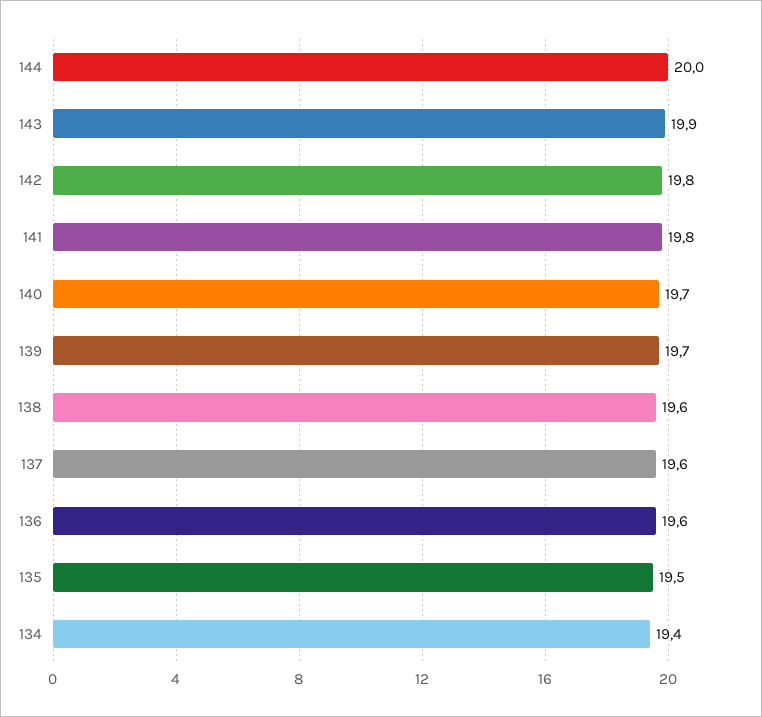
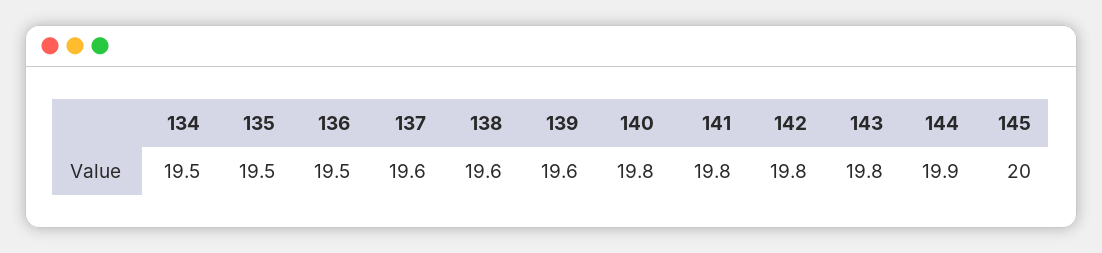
144: 20 -> 19.9
143: 19.9 -> 19.8
140: 19.7 -> 19.8
139: 19.7 -> 19.6
136: 19.6 -> 19.5
134: 19.4 -> 19.5
145: none -> 20

